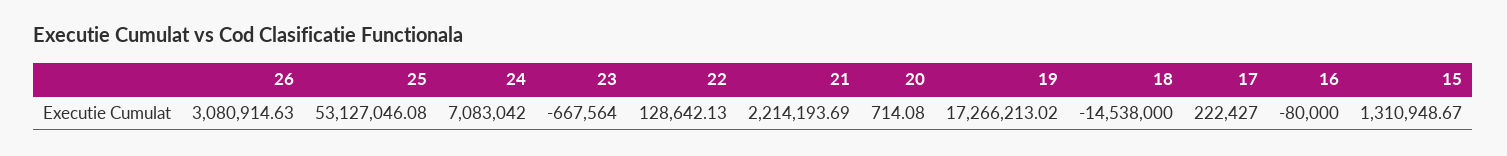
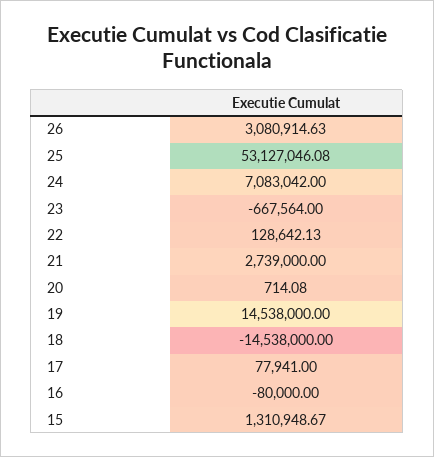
21: 2214193.69 -> 2739000
19: 17266213.02 -> 14538000
17: 222427 -> 77941

